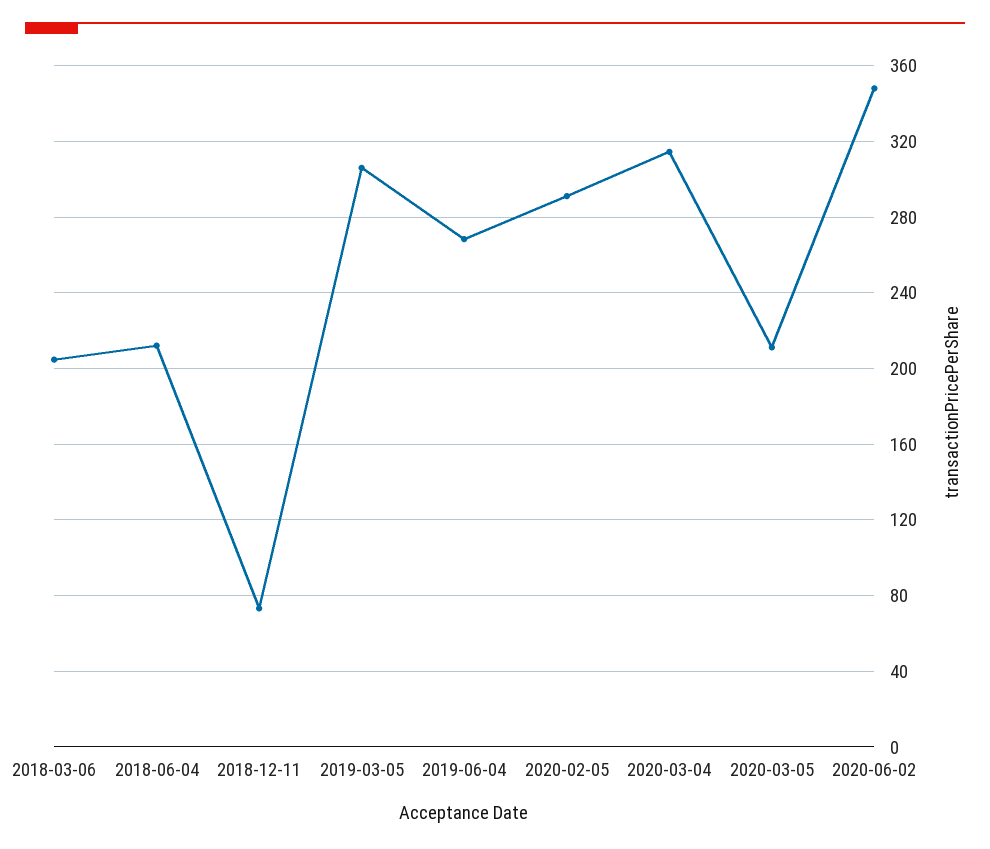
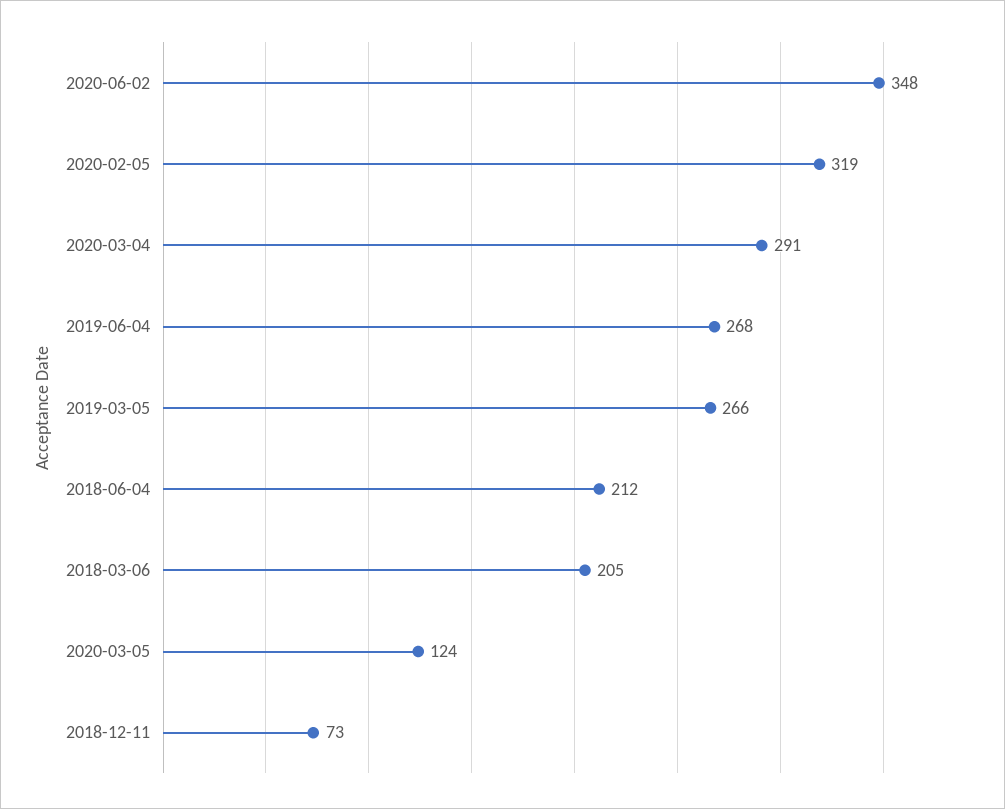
2019-03-05: 305 -> 266
2020-02-05: 290 -> 319
2020-03-04: 315 -> 291
2020-03-05: 210 -> 124

